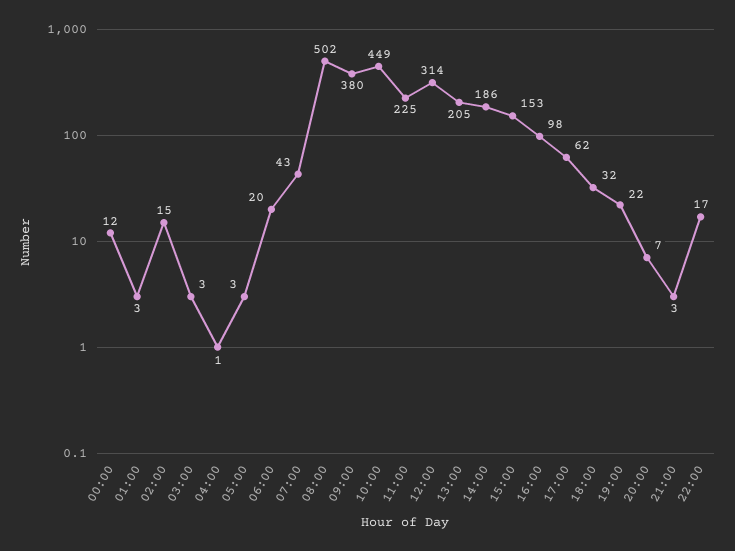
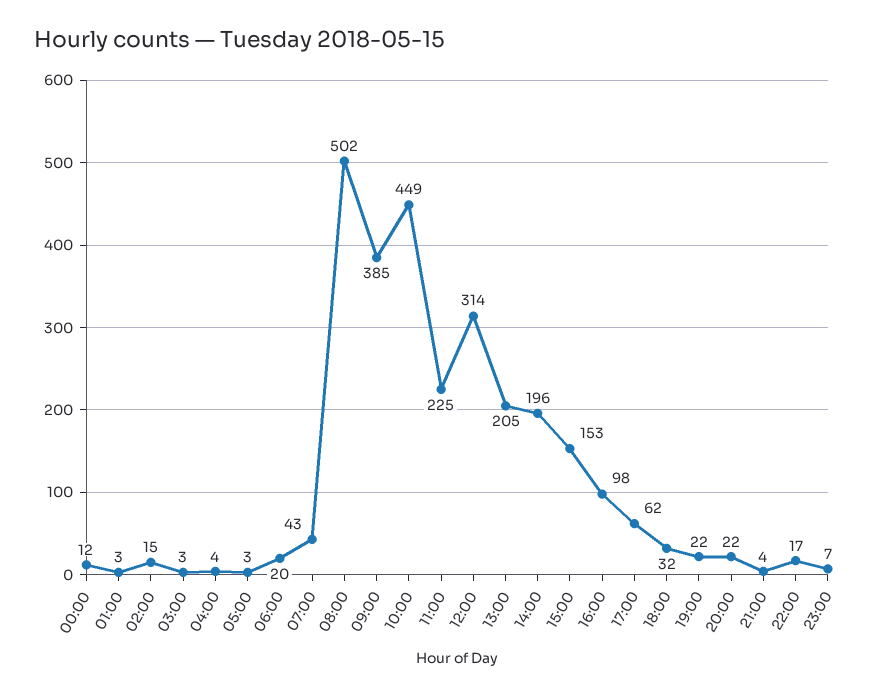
04:00: 1 -> 4
09:00: 380 -> 385
14:00: 186 -> 196
20:00: 7 -> 22
21:00: 3 -> 4
23:00: none -> 7

